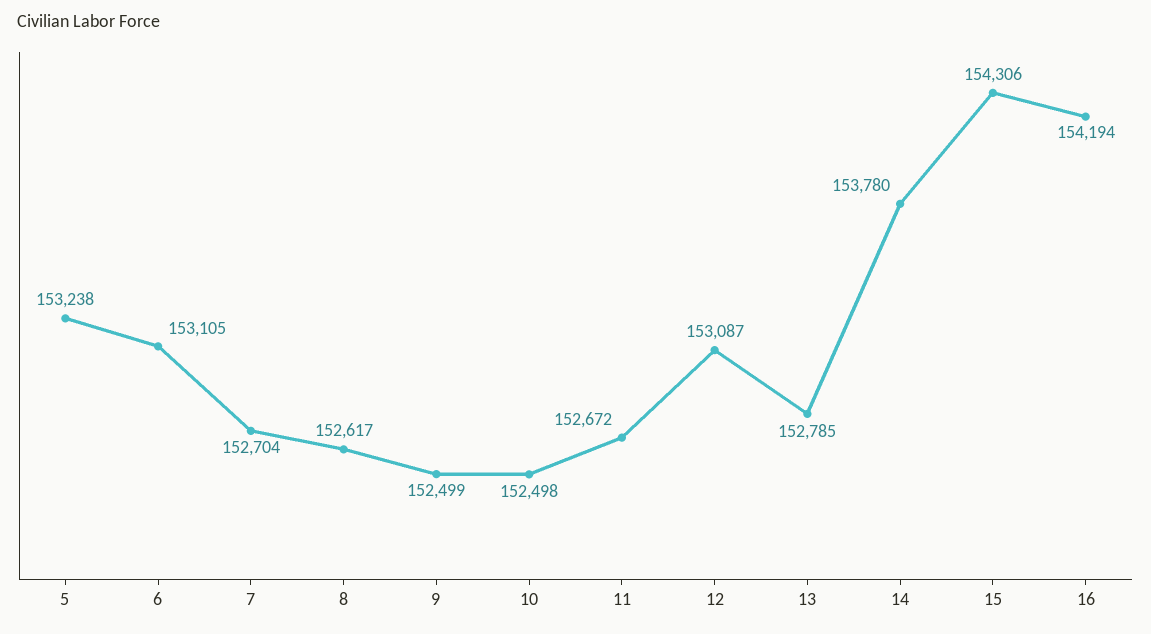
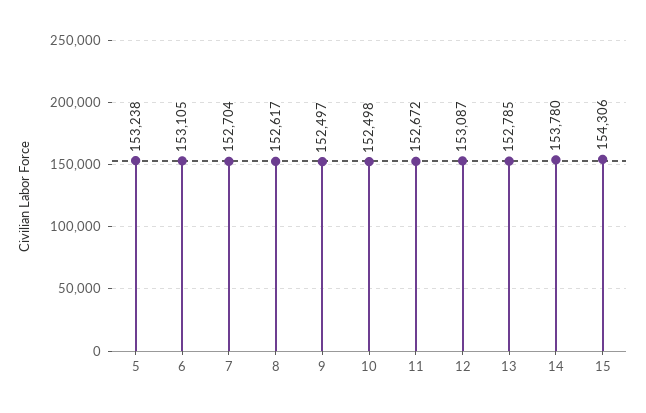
9: 152499 -> 152497
16: 154194 -> none

